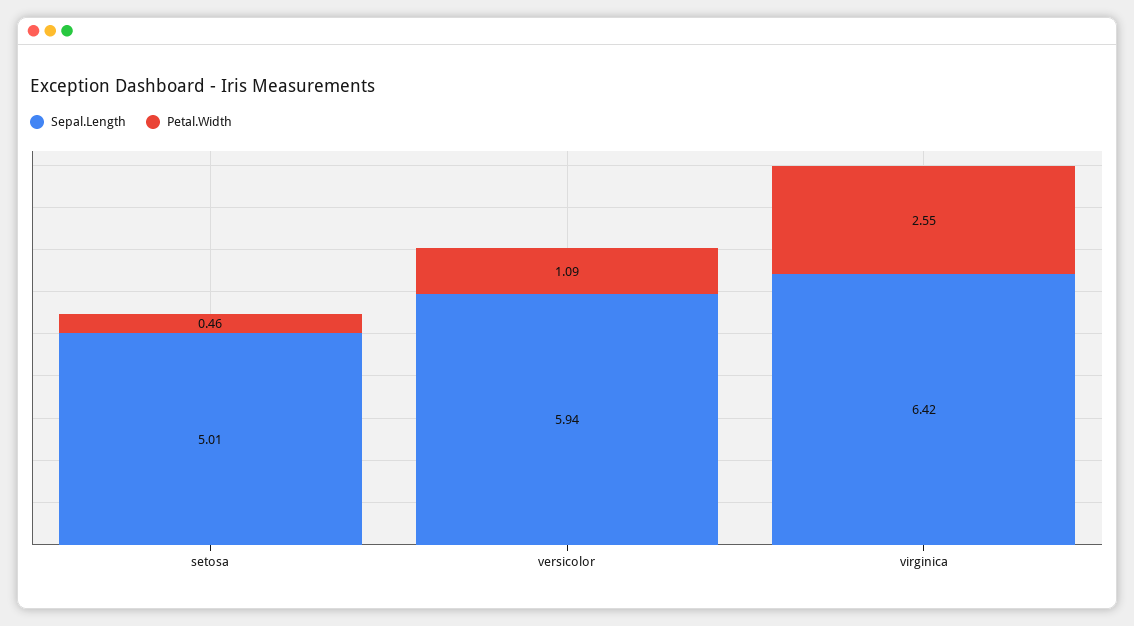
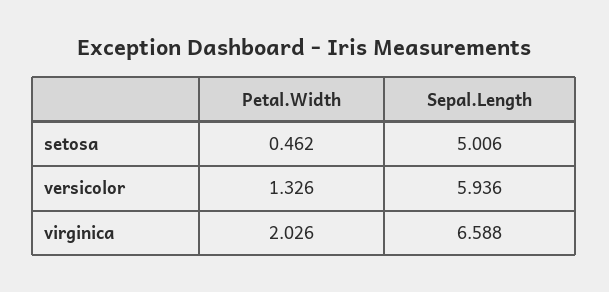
Petal.Width, versicolor: 1.09 -> 1.326
Sepal.Length, virginica: 6.42 -> 6.588
Petal.Width, virginica: 2.55 -> 2.026

